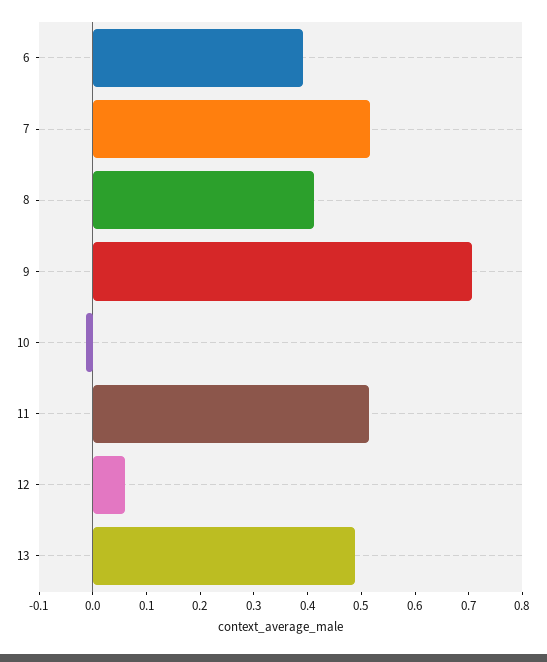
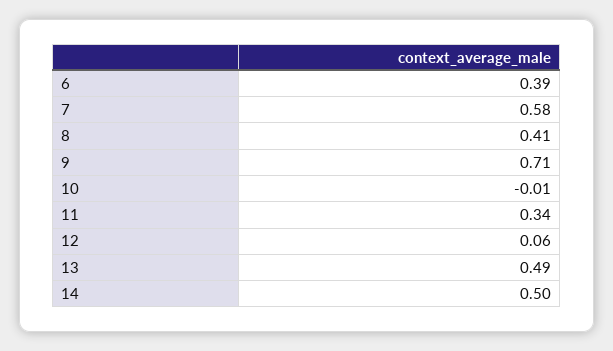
7: 0.52 -> 0.58
11: 0.52 -> 0.34
14: none -> 0.5

